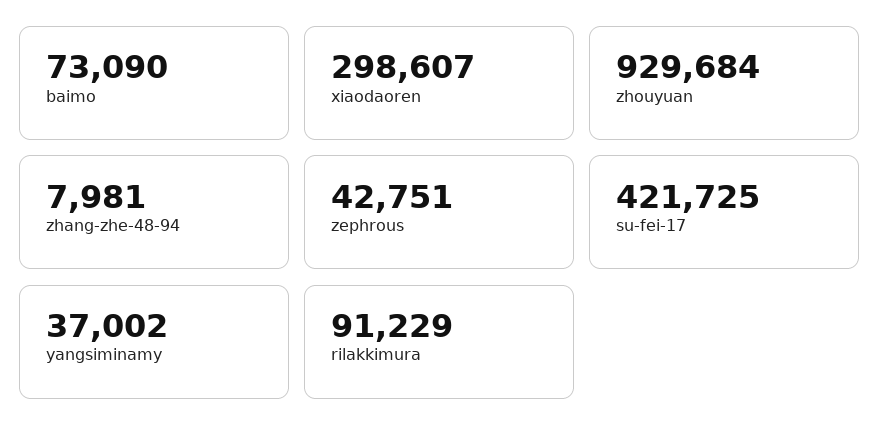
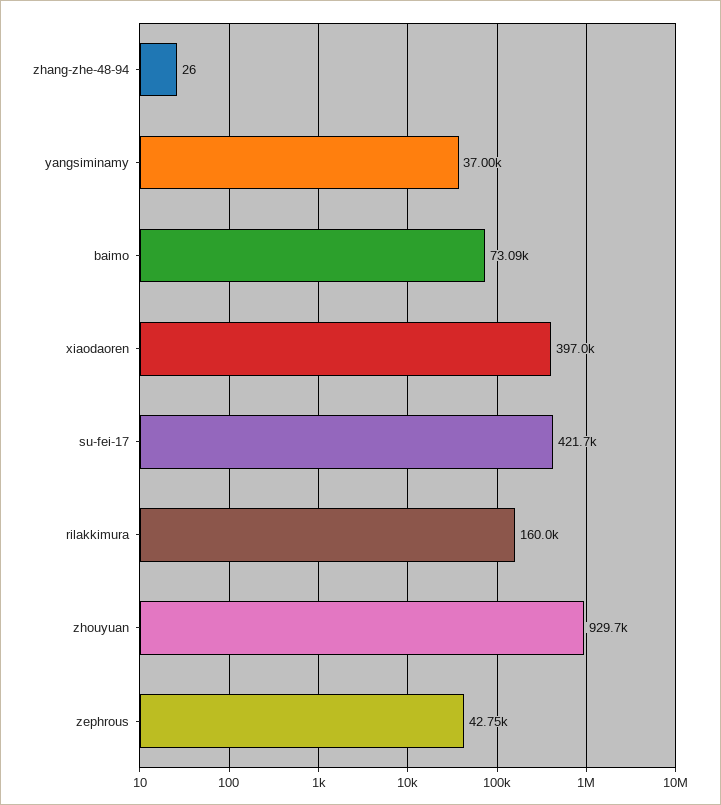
xiaodaoren: 298607 -> 397000
zhang-zhe-48-94: 7981 -> 26
rilakkimura: 91229 -> 160000

